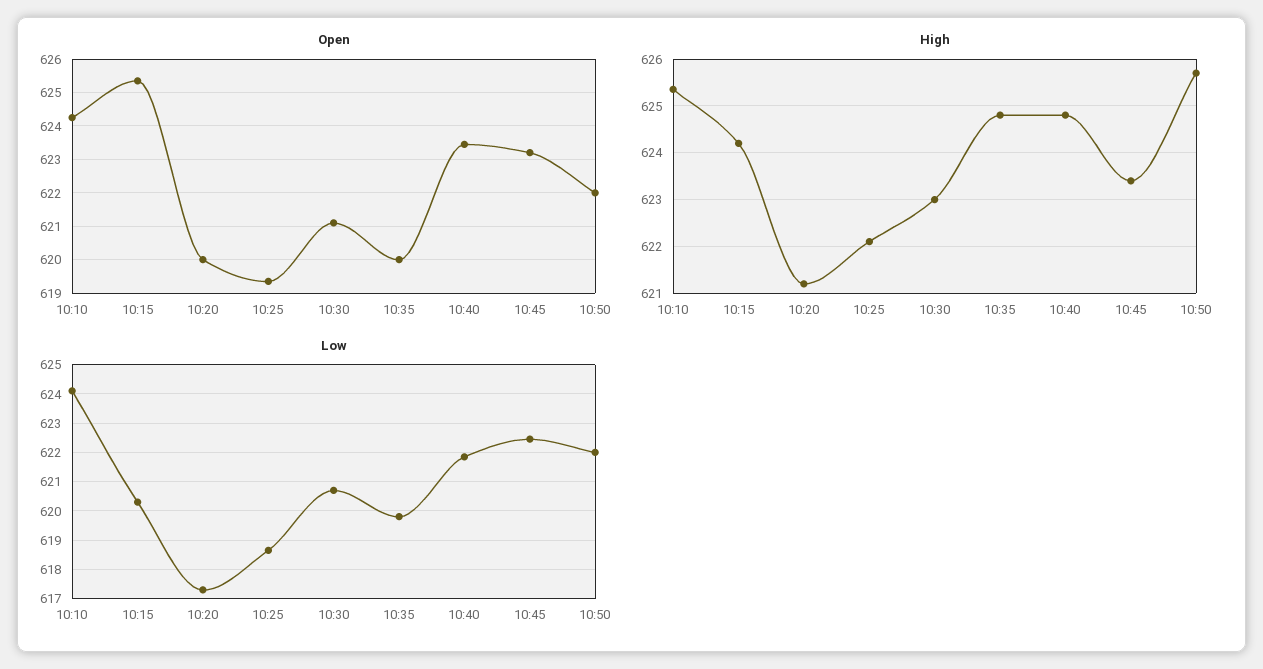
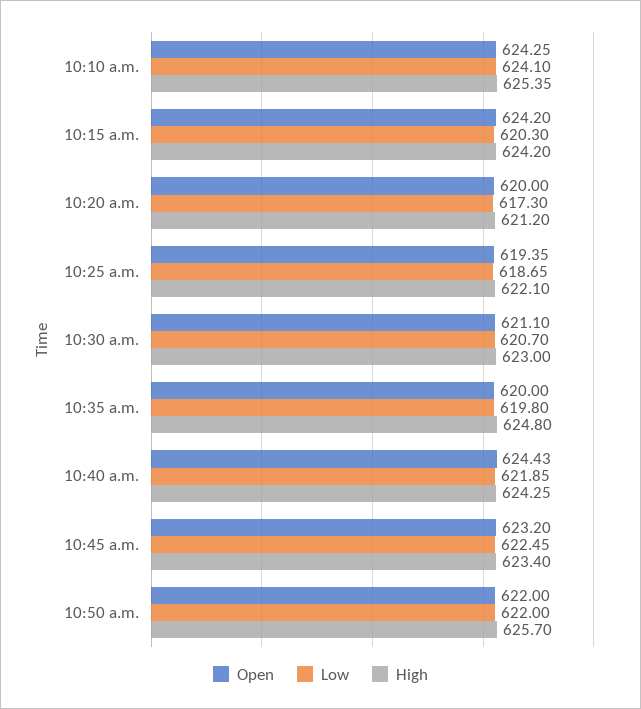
Open, 10:15: 625.4 -> 624.2
Open, 10:40: 623.4 -> 624.43
High, 10:40: 624.8 -> 624.25

